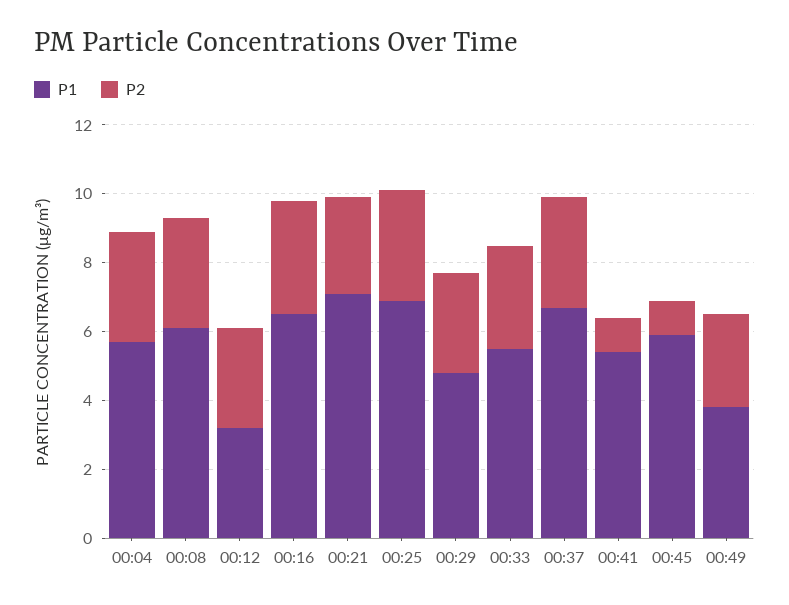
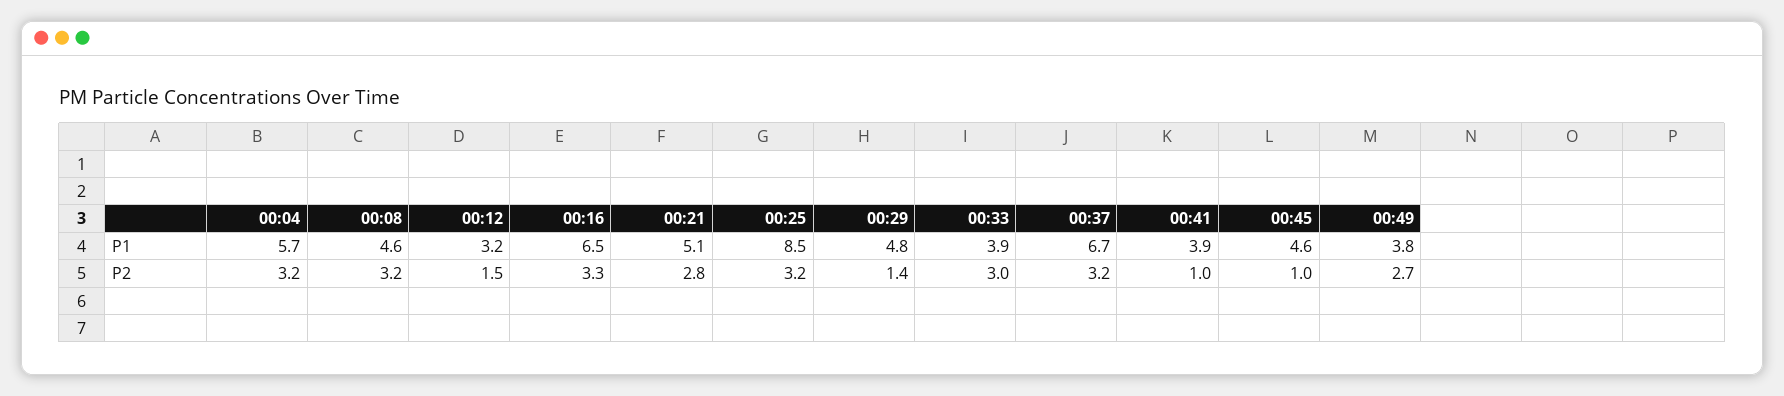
P1, 00:08: 6 -> 4.6
P2, 00:12: 3 -> 1.5
P1, 00:21: 7 -> 5.1
P1, 00:25: 7 -> 8.5
P2, 00:29: 3 -> 1.4
P1, 00:33: 5.5 -> 3.9
P1, 00:41: 5.5 -> 3.9
P1, 00:45: 6 -> 4.6

